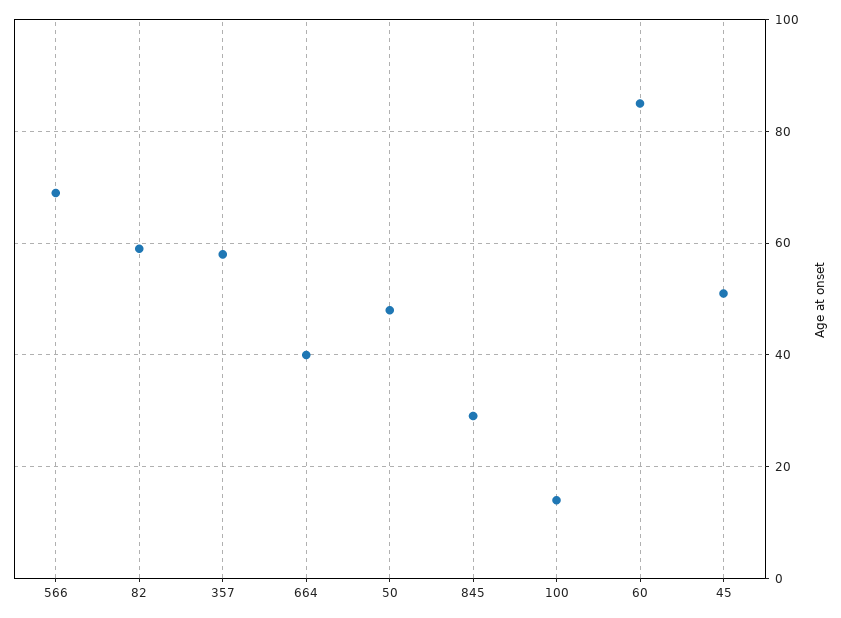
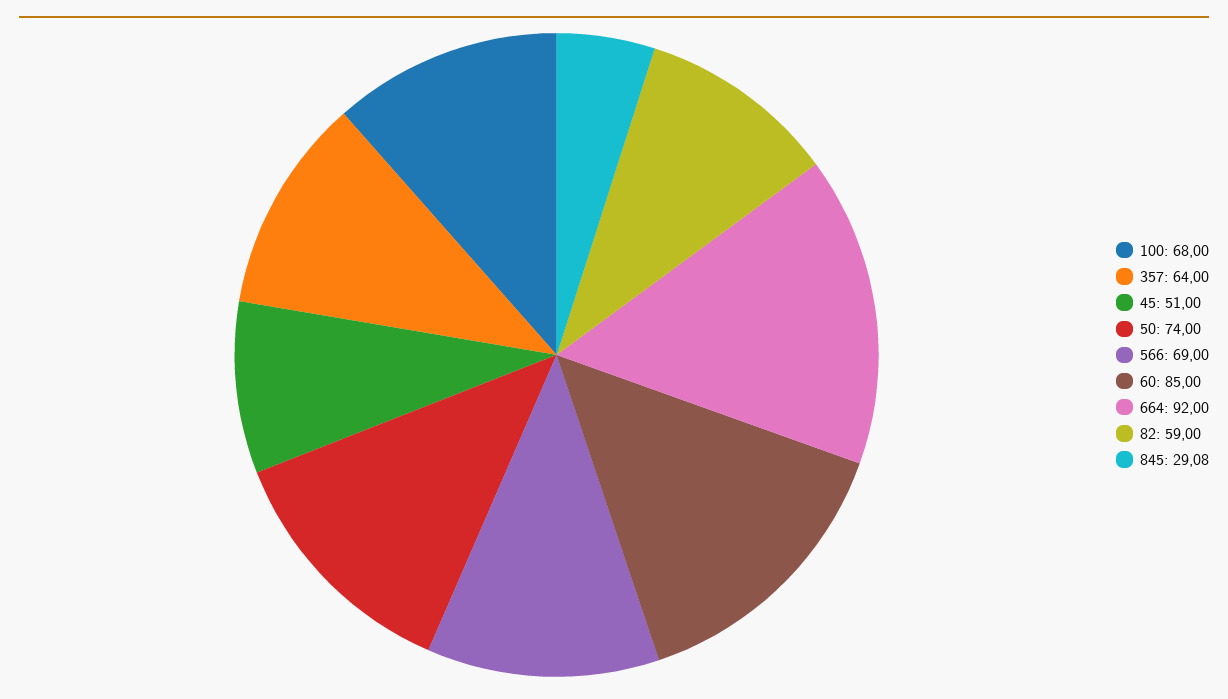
357: 58 -> 64
664: 40 -> 92
50: 48 -> 74
100: 14 -> 68

